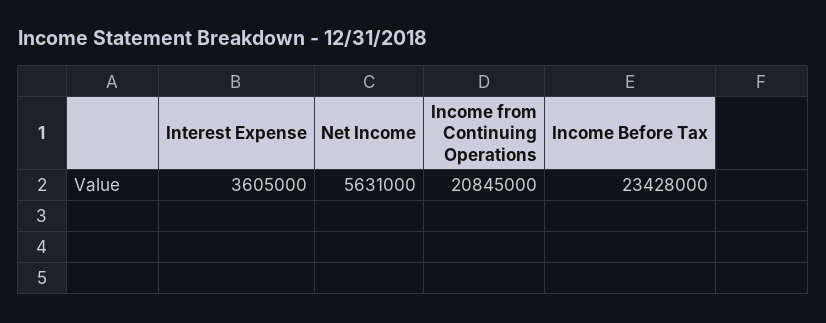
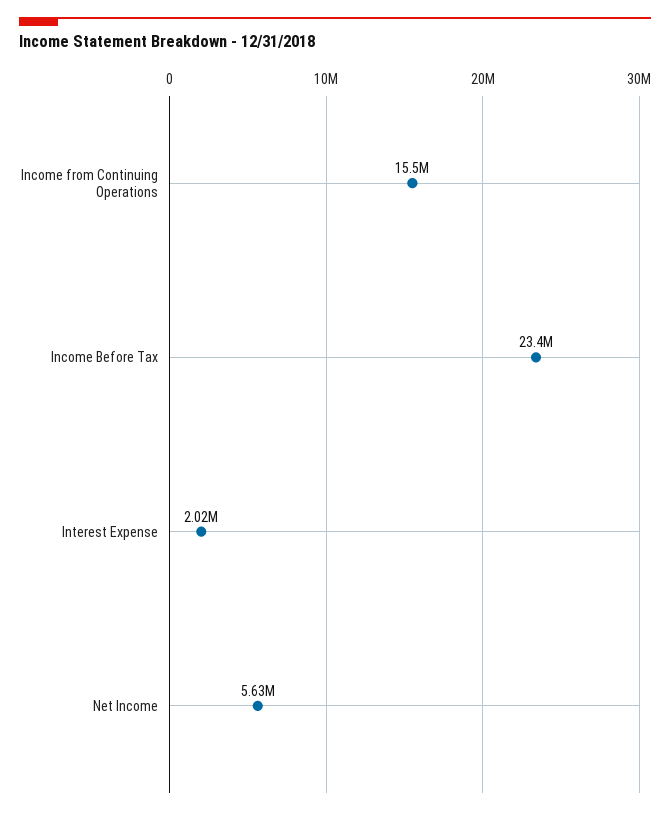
Interest Expense: 3605000 -> 2020000
Income from Continuing Operations: 20845000 -> 15500000

